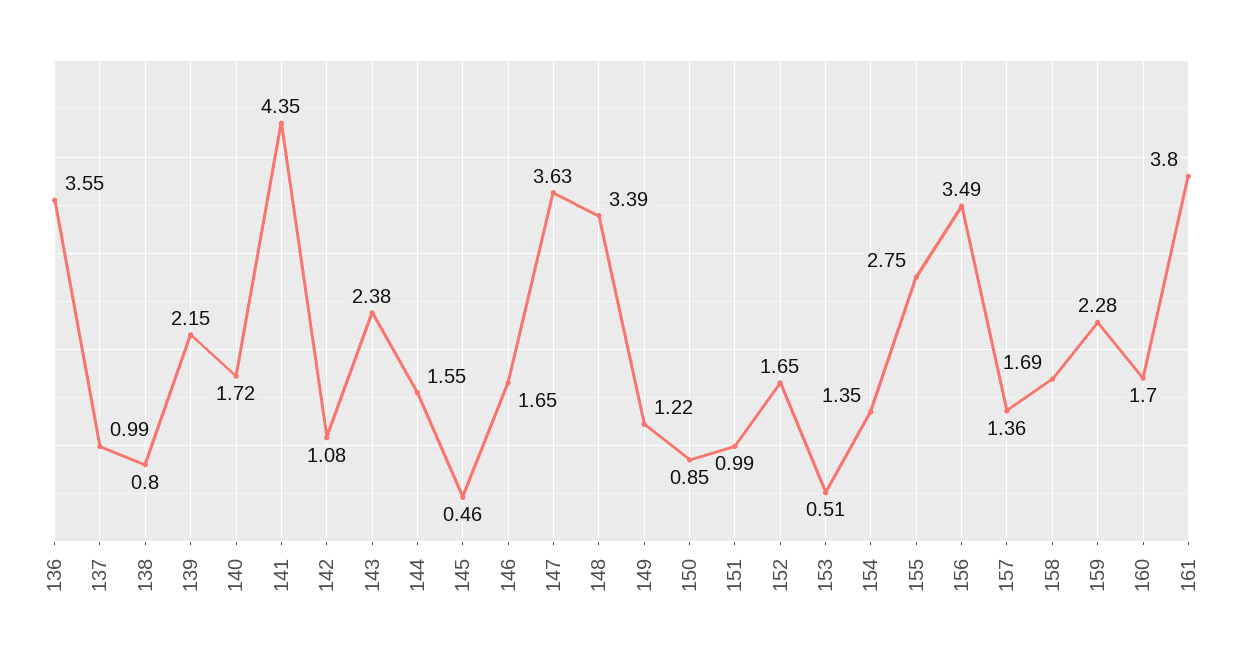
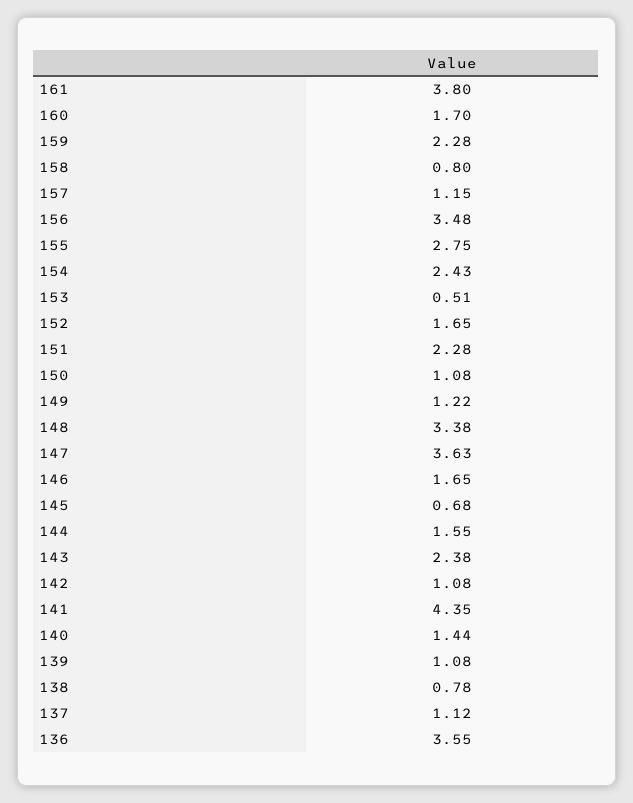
137: 0.99 -> 1.12
138: 0.8 -> 0.78
139: 2.15 -> 1.08
140: 1.72 -> 1.44
145: 0.46 -> 0.68
148: 3.39 -> 3.38
150: 0.85 -> 1.08
151: 0.99 -> 2.28
154: 1.35 -> 2.43
156: 3.49 -> 3.48
157: 1.36 -> 1.15
158: 1.69 -> 0.8

